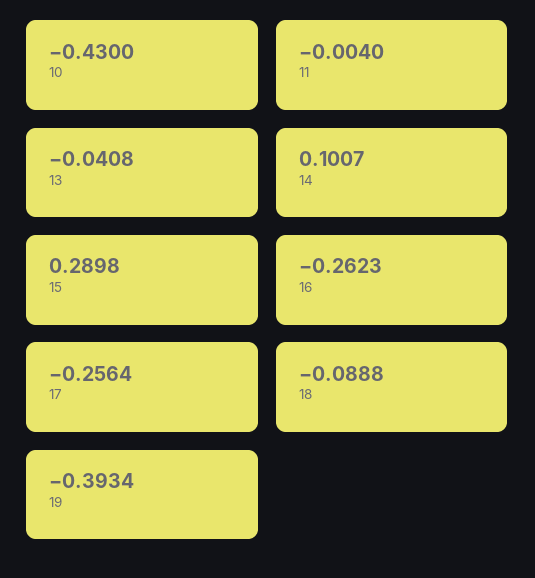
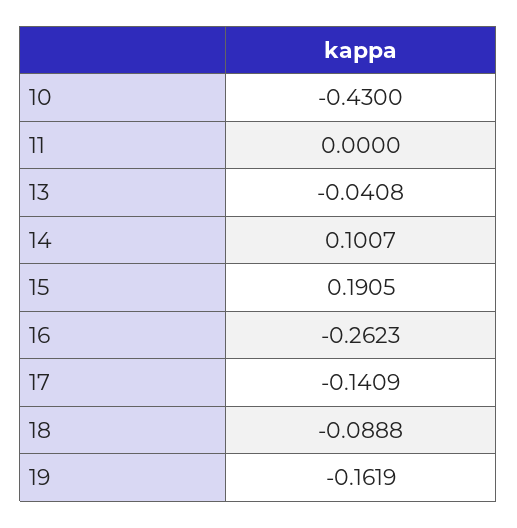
11: -0.004 -> 0
15: 0.2898 -> 0.1905
17: -0.2564 -> -0.1409
19: -0.3934 -> -0.1619

